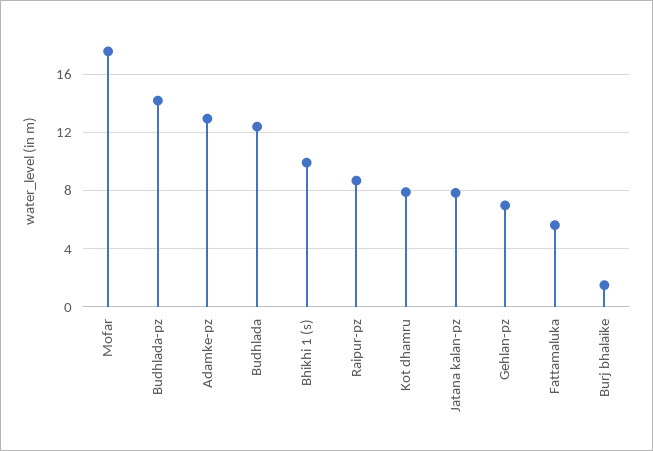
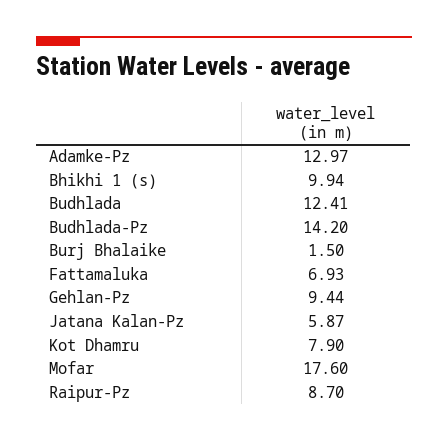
Jatana kalan-pz: 8 -> 5.87
Gehlan-pz: 7 -> 9.44
Fattamaluka: 5.5 -> 6.93

